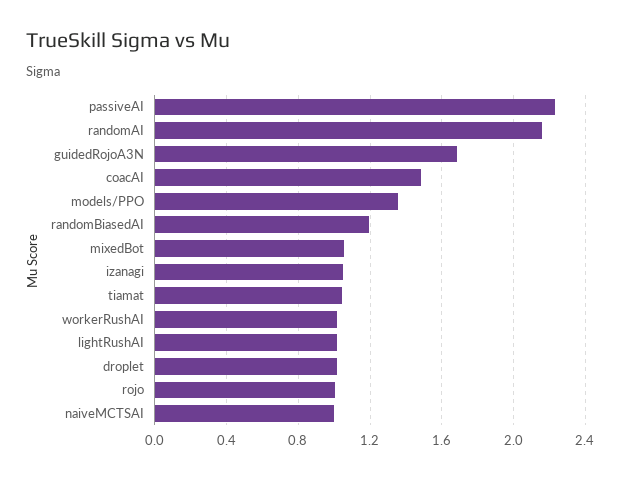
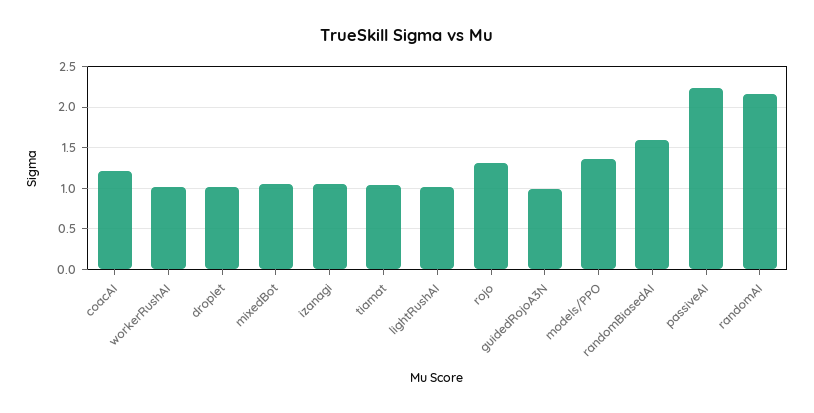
guidedRojoA3N: 1.7 -> 1
coacAI: 1.5 -> 1.2
randomBiasedAI: 1.2 -> 1.6
rojo: 1 -> 1.3
naiveMCTSAI: 1 -> none

